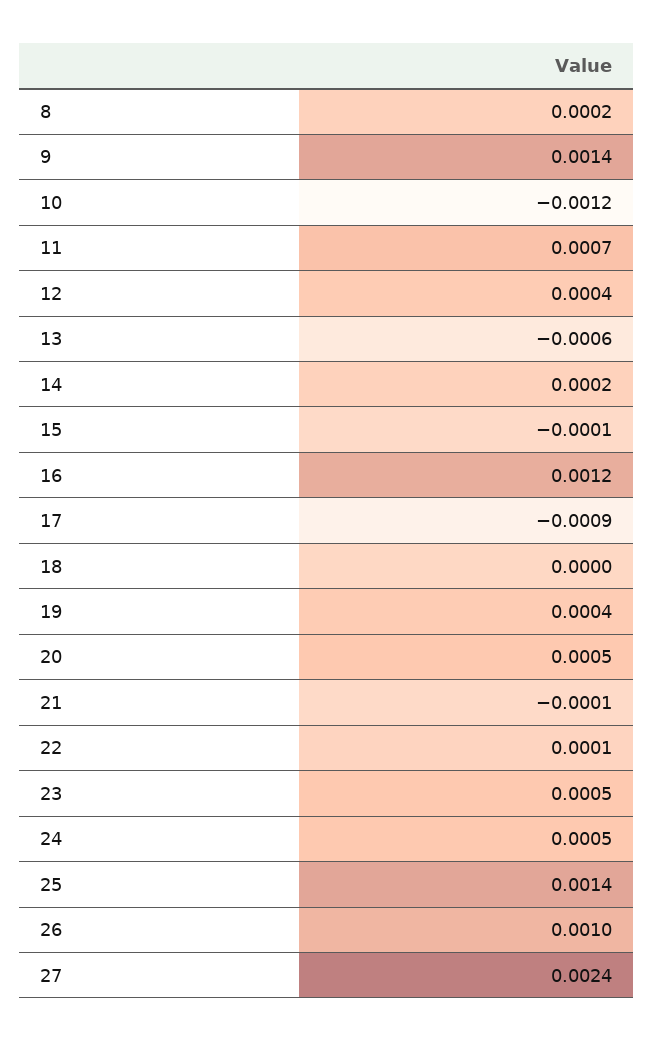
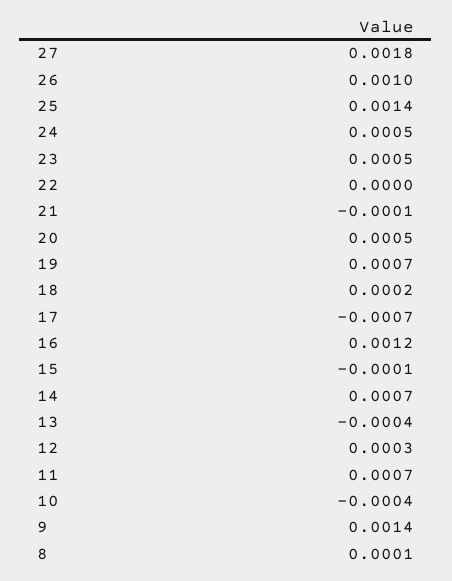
8: 0.0002 -> 0.0001
10: -0.0012 -> -0.0004
12: 0.0004 -> 0.0003
13: -0.0006 -> -0.0004
14: 0.0002 -> 0.0007
17: -0.0009 -> -0.0007
18: 0 -> 0.0002
19: 0.0004 -> 0.0007
22: 0.0001 -> 0
27: 0.0024 -> 0.0018

